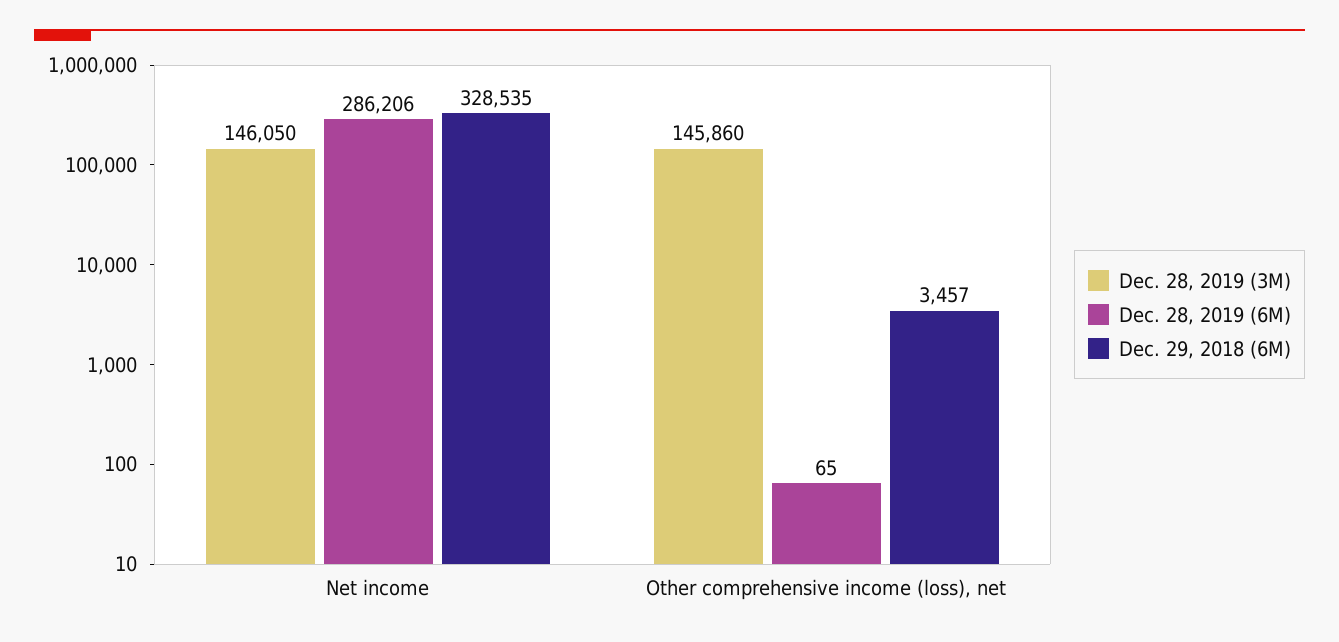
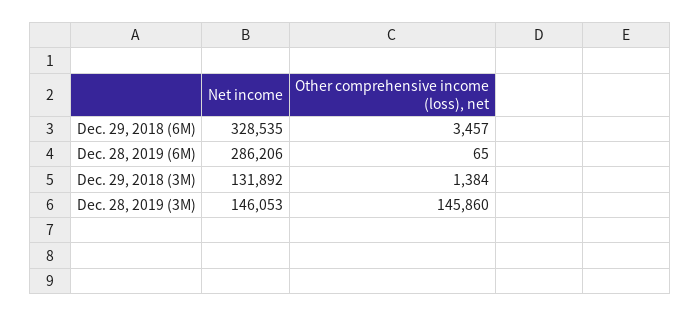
Dec. 28, 2019 (3M), Net income: 146050 -> 146053
Dec. 29, 2018 (3M), Net income: none -> 131892
Dec. 29, 2018 (3M), Other comprehensive income (loss), net: none -> 1384

